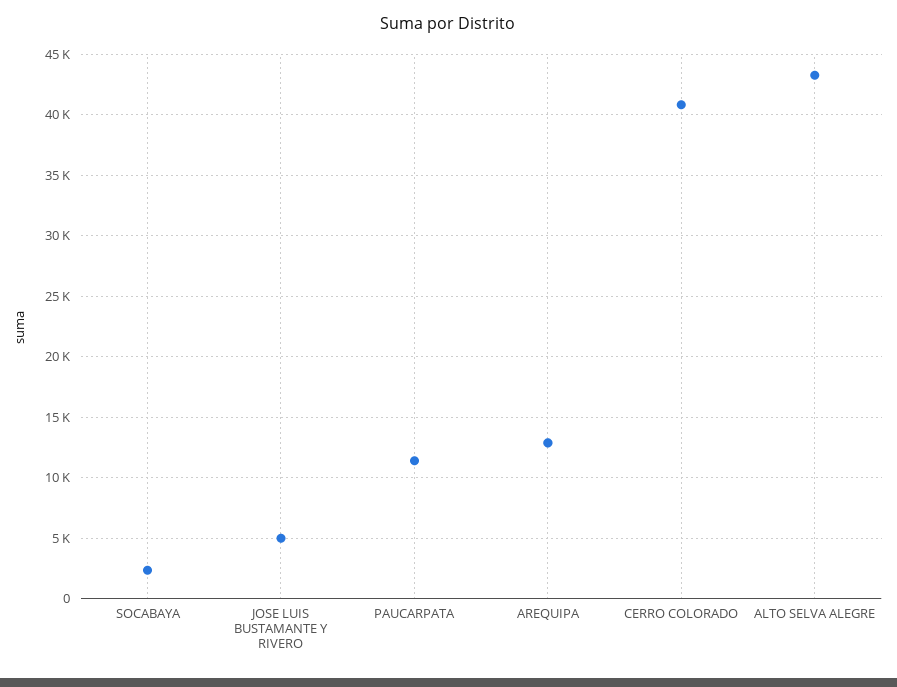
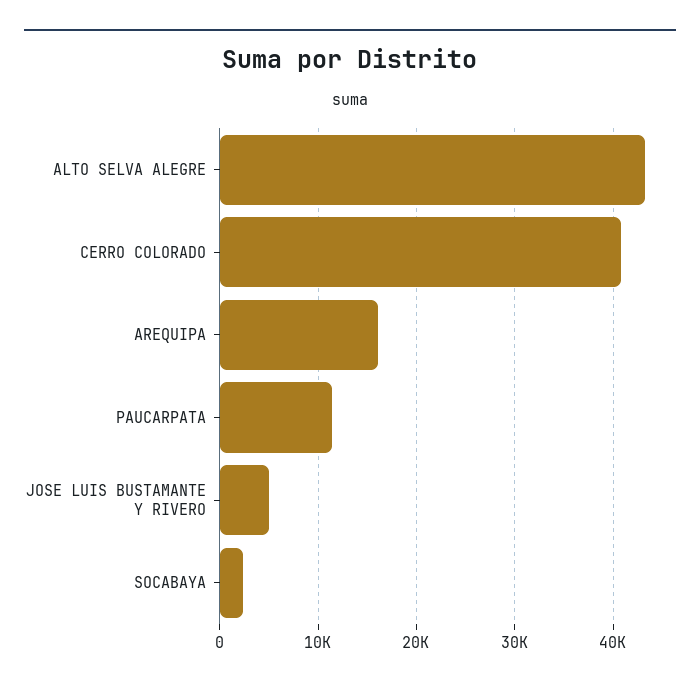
AREQUIPA: 13000 -> 16000

